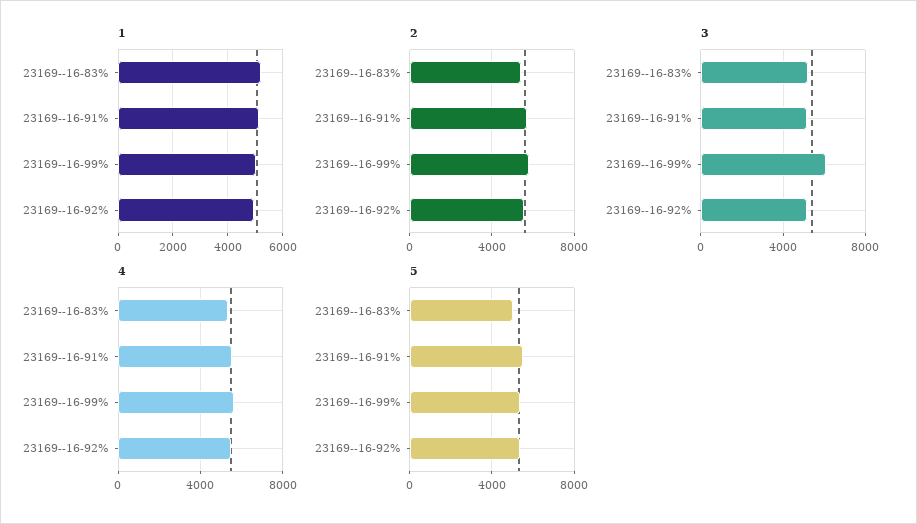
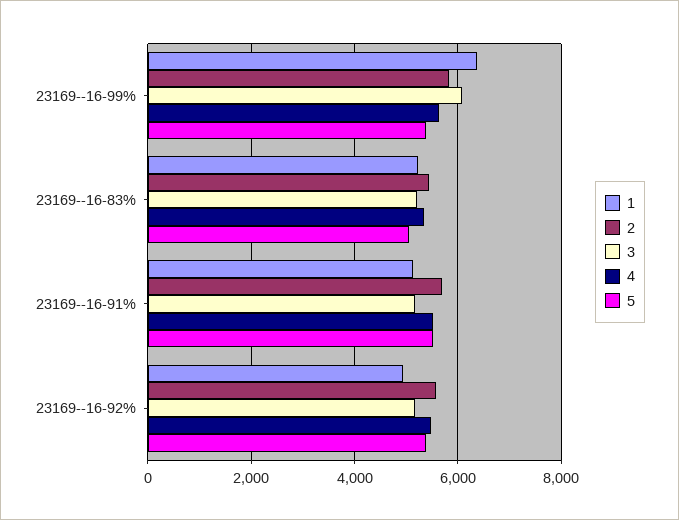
1, 23169--16-99%: 5000 -> 6400

